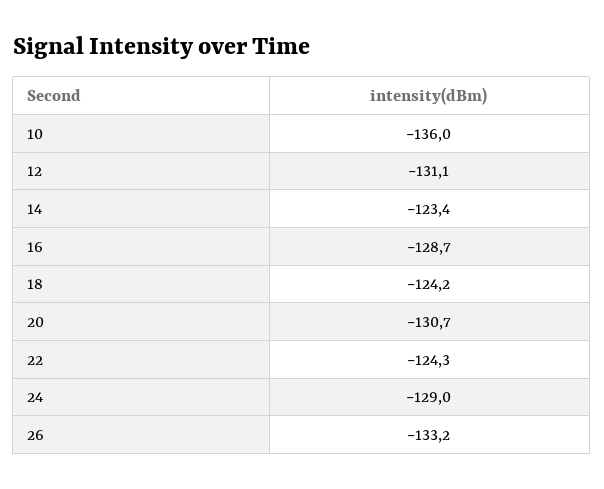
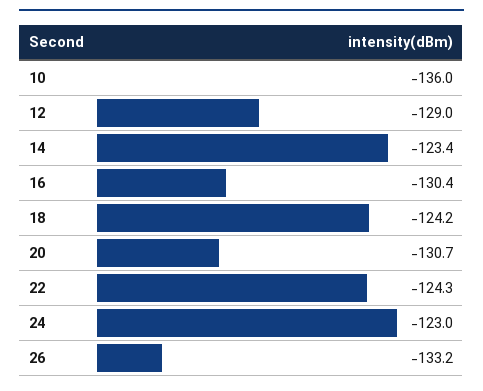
12: -131.1 -> -129
16: -128.7 -> -130.4
24: -129 -> -123

